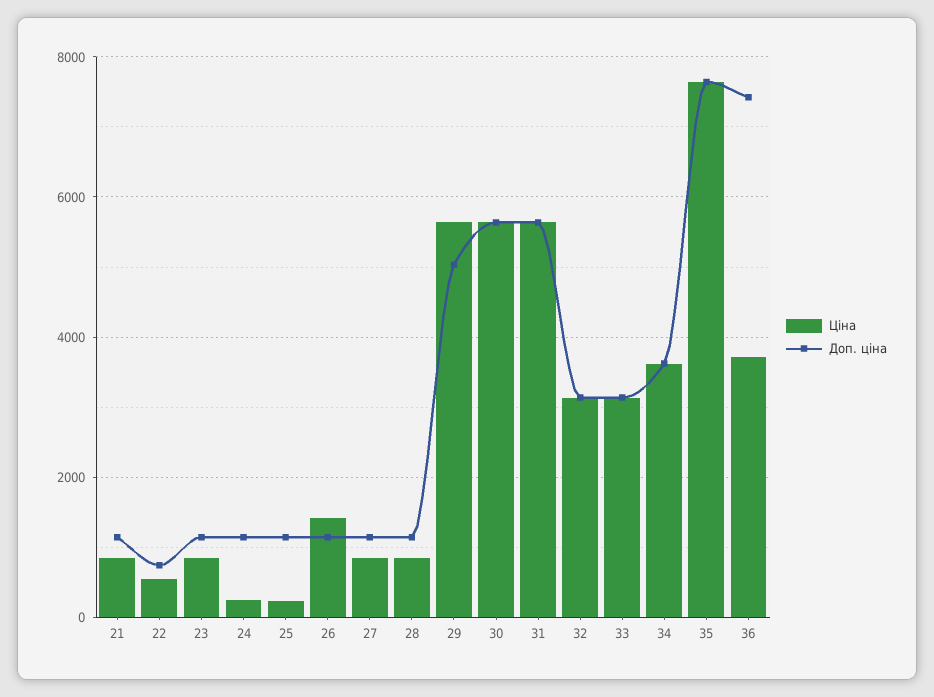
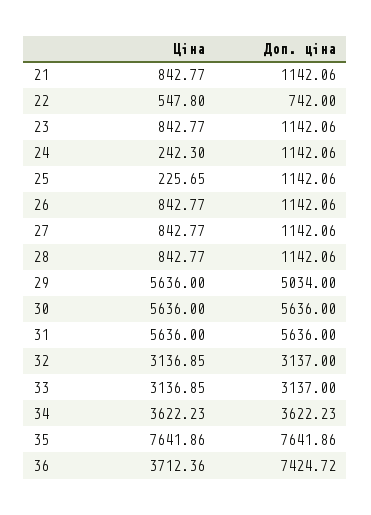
Ціна, 26: 1400 -> 842.77

